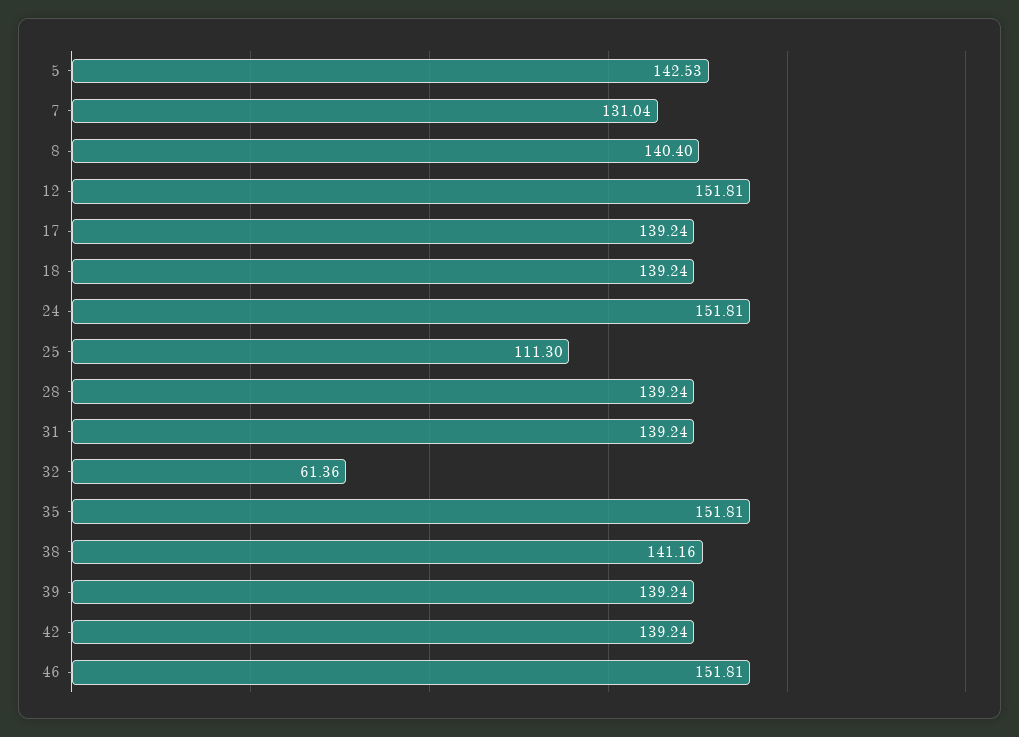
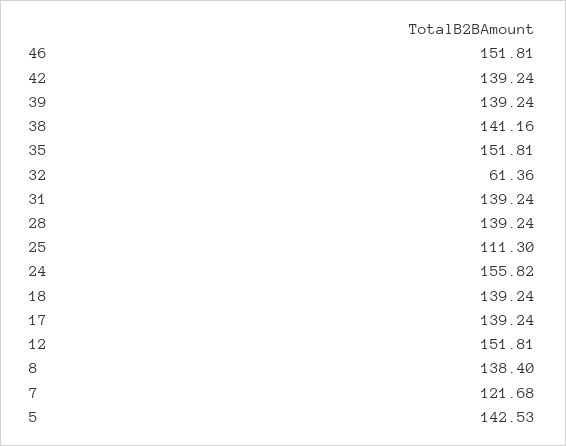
7: 131.04 -> 121.68
8: 140.4 -> 138.4
24: 151.81 -> 155.82

